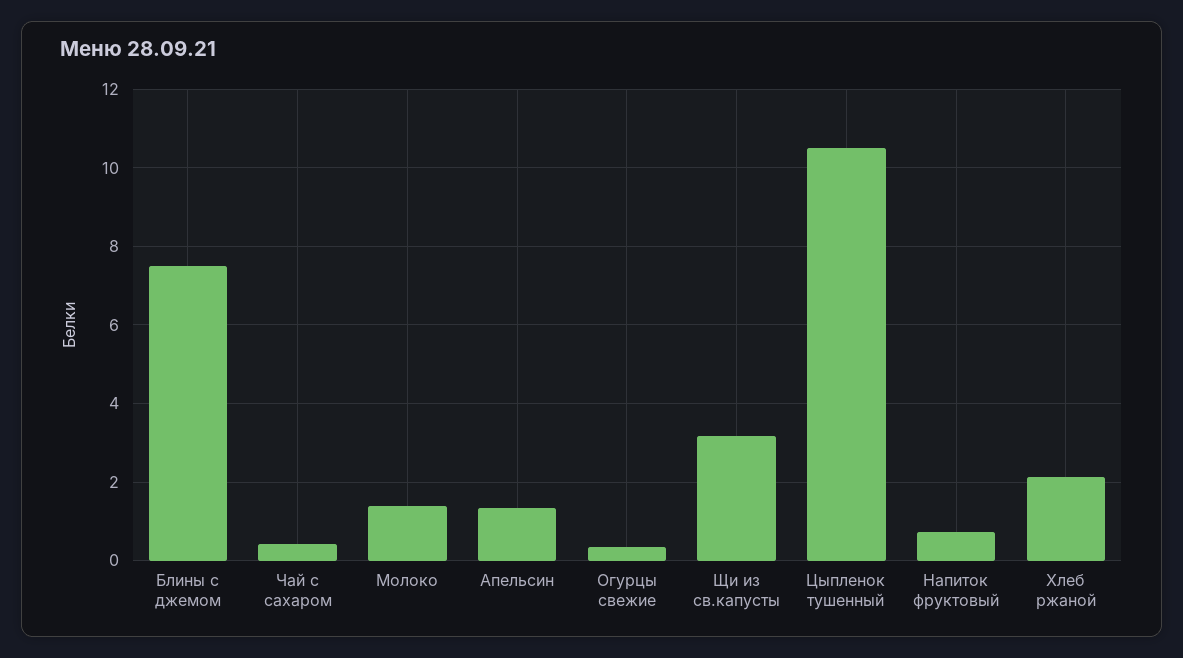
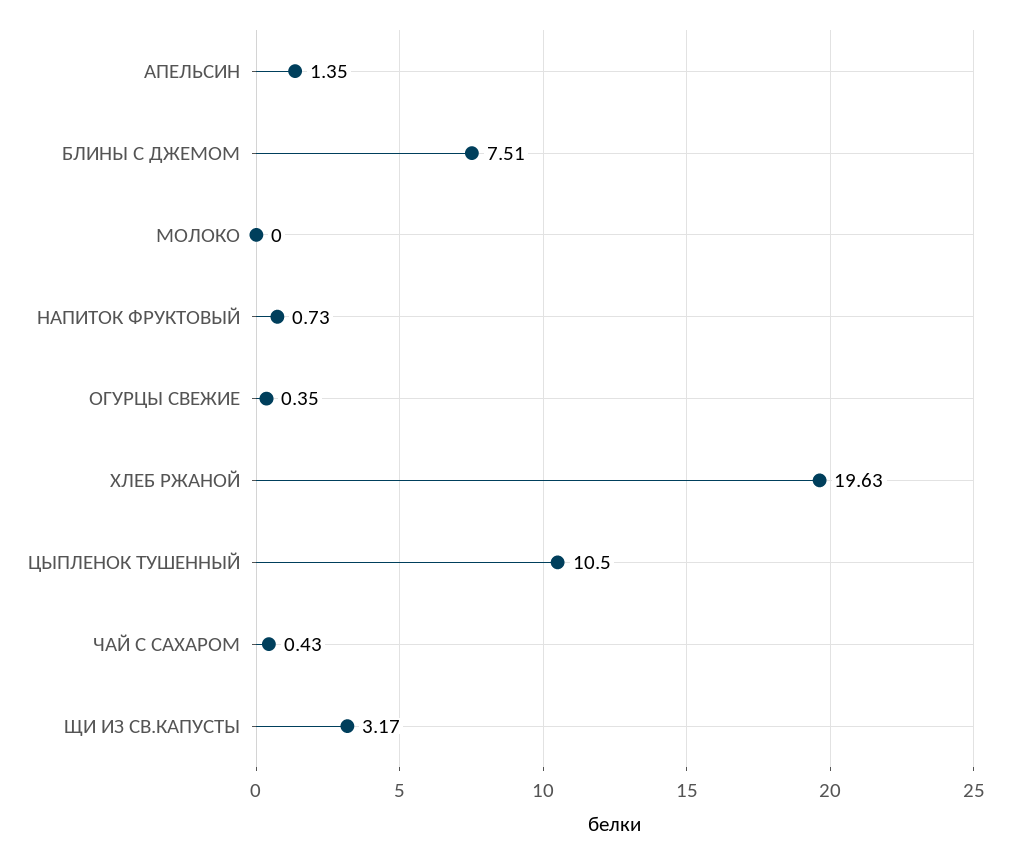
Молоко: 1.4 -> 0
Хлеб ржаной: 2.2 -> 19.63

